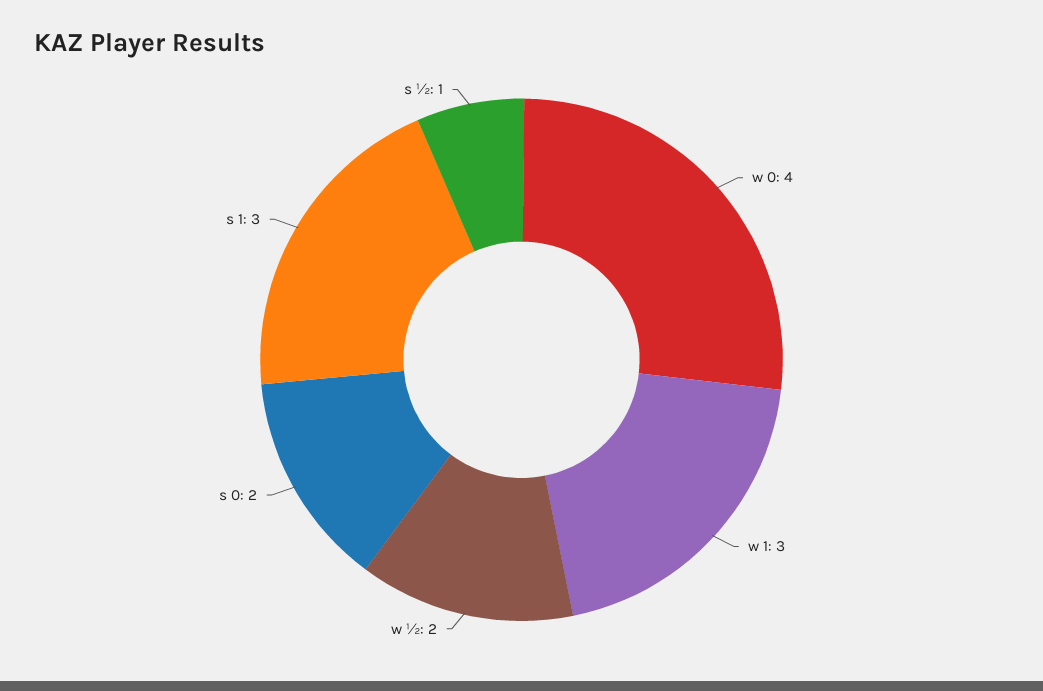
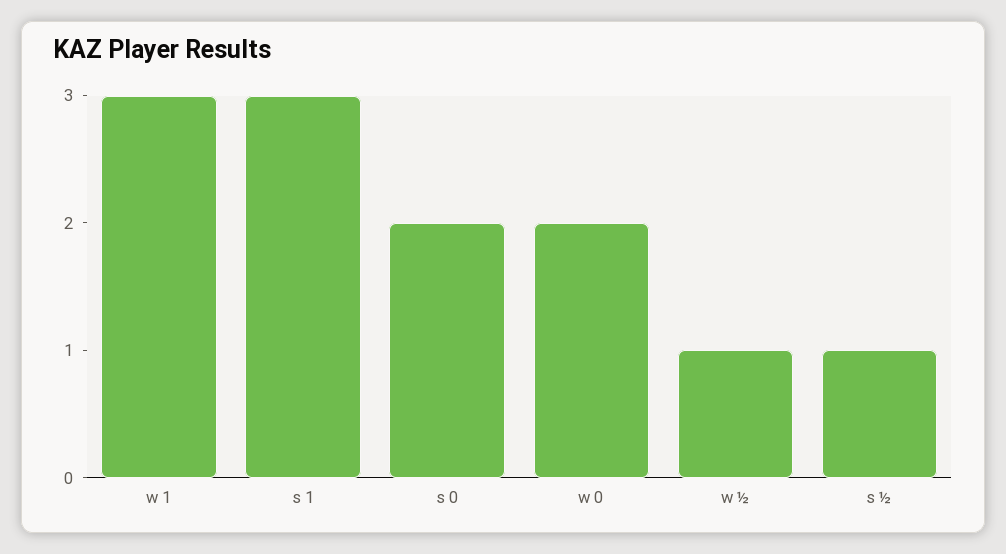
w 0: 4 -> 2
w ½: 2 -> 1

